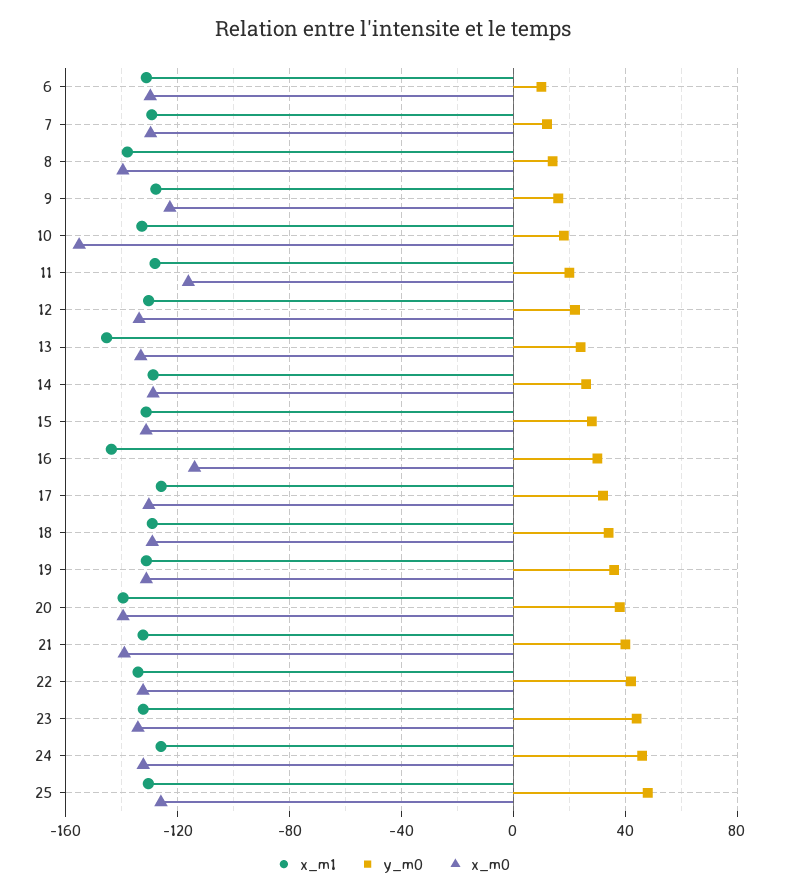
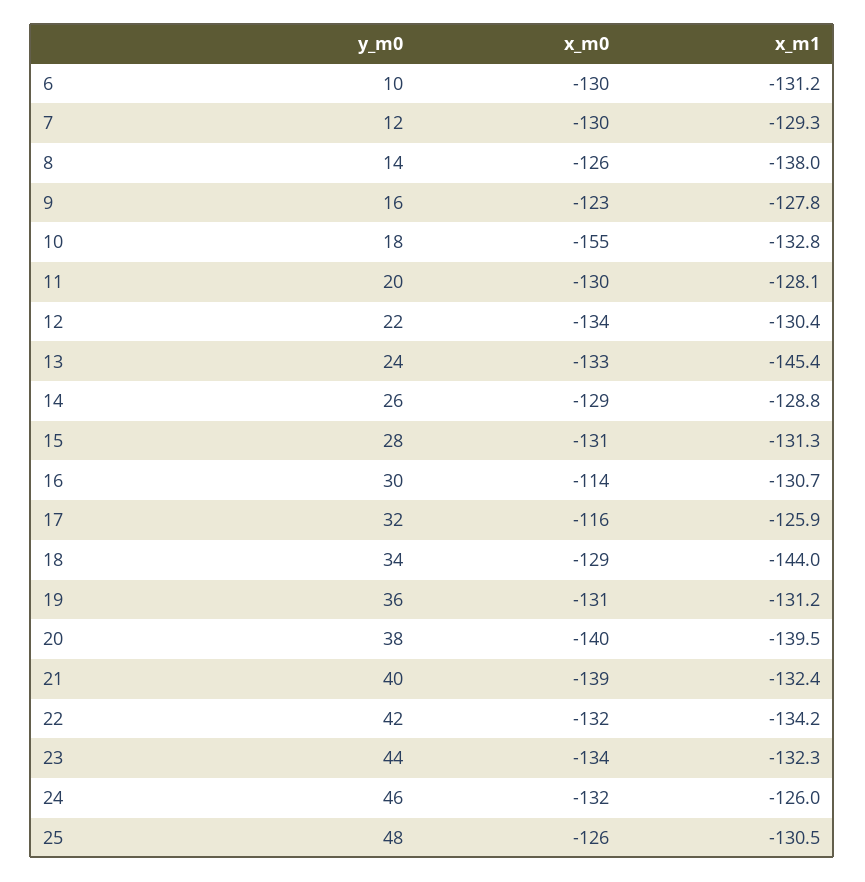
x_m0, 8: -140 -> -126
x_m0, 11: -115 -> -130
x_m1, 16: -145 -> -130.7
x_m0, 17: -130 -> -116
x_m1, 18: -130 -> -144

